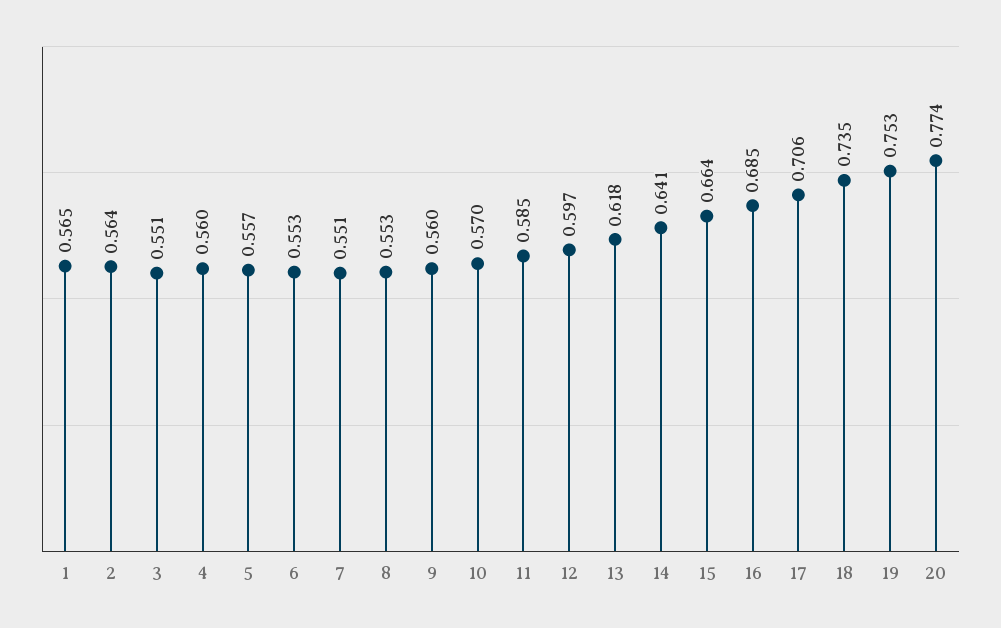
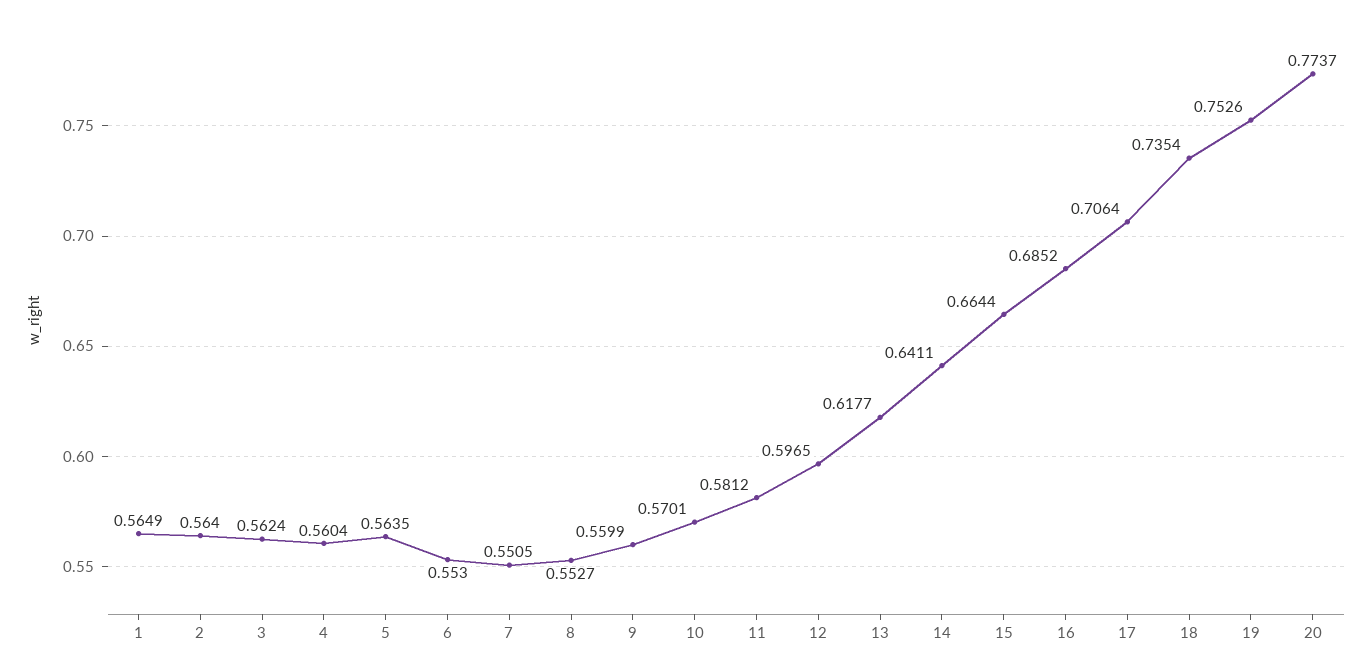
3: 0.551 -> 0.5624
5: 0.557 -> 0.5635
11: 0.585 -> 0.5812

